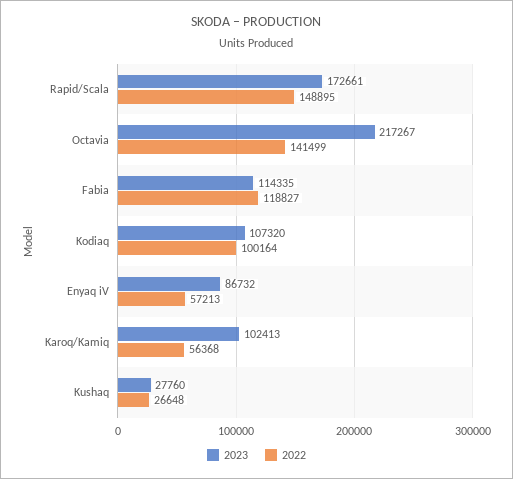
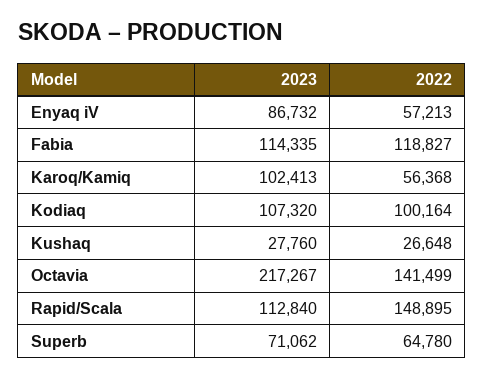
2023, Rapid/Scala: 172661 -> 112840
2023, Superb: none -> 71062
2022, Superb: none -> 64780

